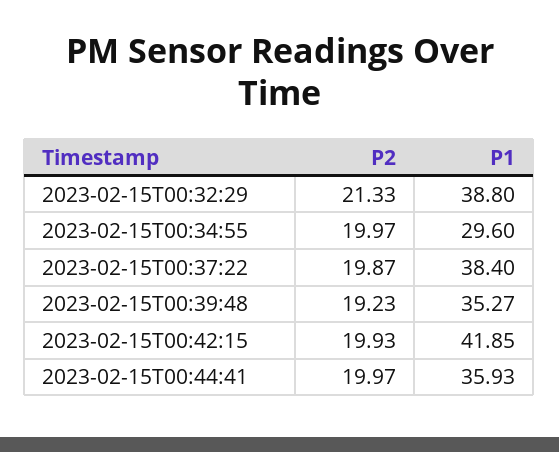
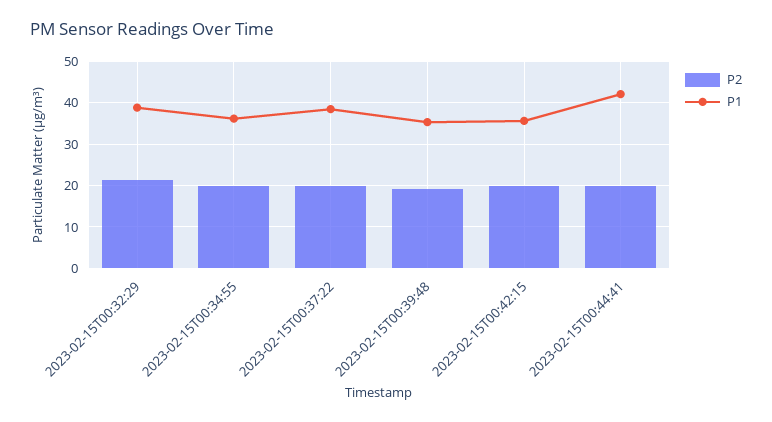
P1, 2023-02-15T00:34:55: 29.6 -> 36
P1, 2023-02-15T00:42:15: 41.85 -> 36
P1, 2023-02-15T00:44:41: 35.93 -> 42

